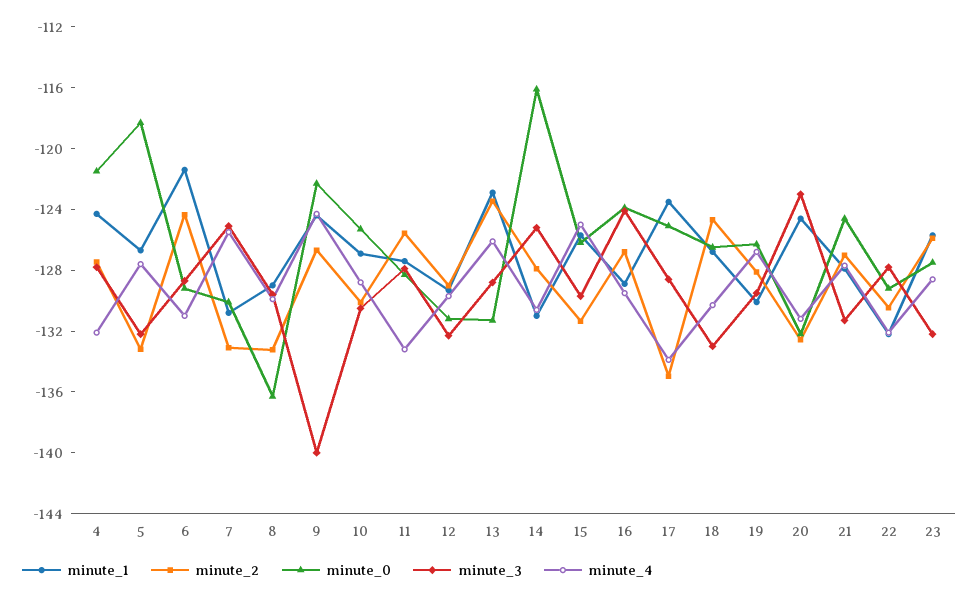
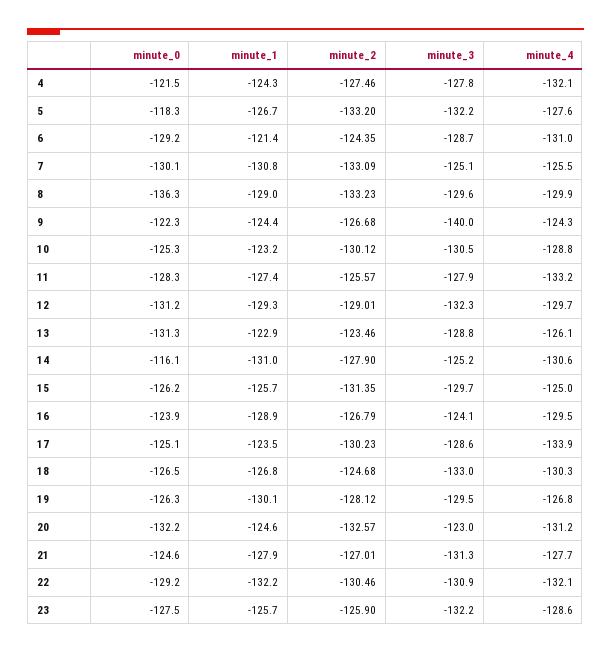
minute_1, 10: -127 -> -123.2
minute_2, 17: -135 -> -130.23
minute_3, 22: -128 -> -130.9

